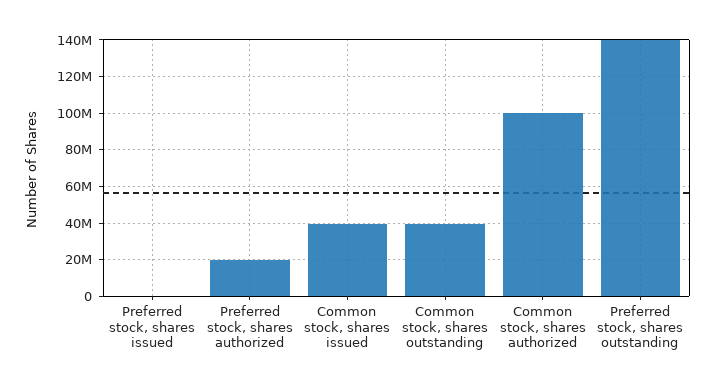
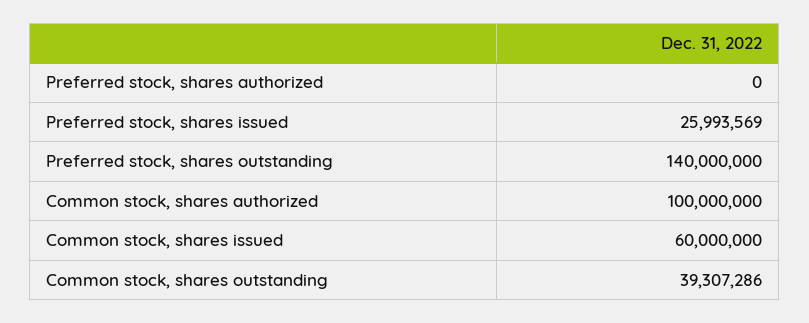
Preferred stock, shares issued: 0 -> 25993569
Preferred stock, shares authorized: 20000000 -> 0
Common stock, shares issued: 40000000 -> 60000000

